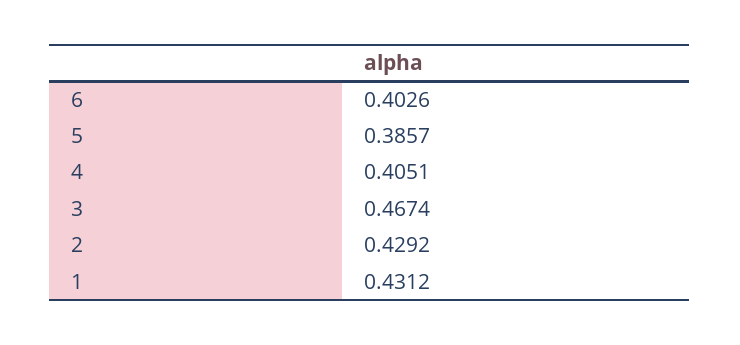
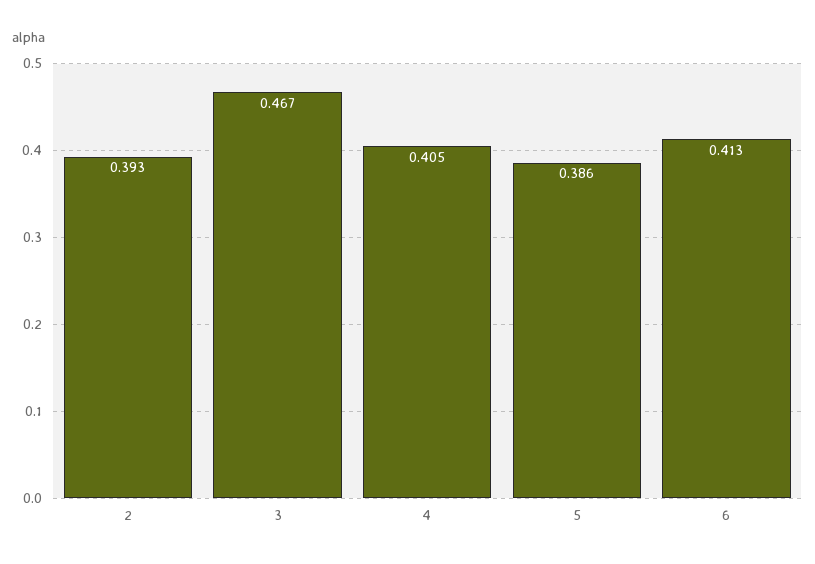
6: 0.4026 -> 0.413
2: 0.4292 -> 0.393
1: 0.4312 -> none

